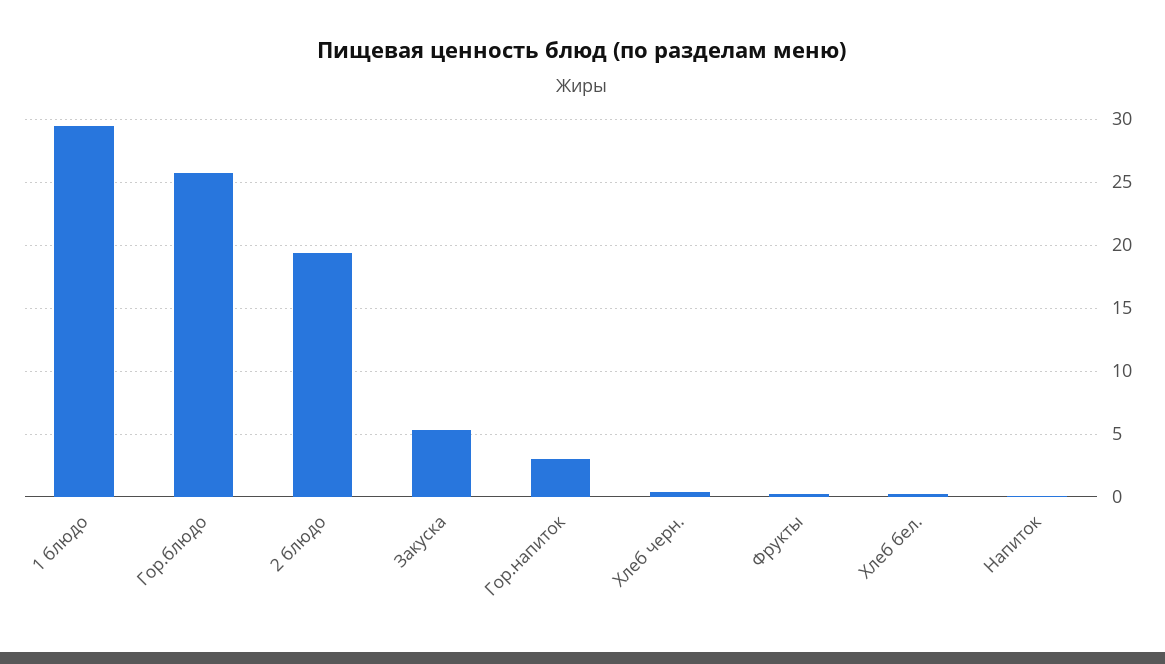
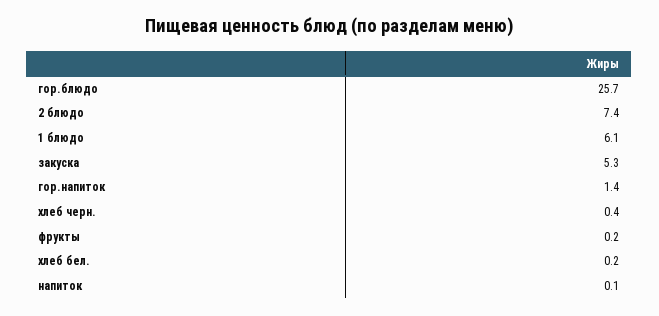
1 блюдо: 29.5 -> 6.1
2 блюдо: 19.5 -> 7.4
Гор.напиток: 3 -> 1.4

